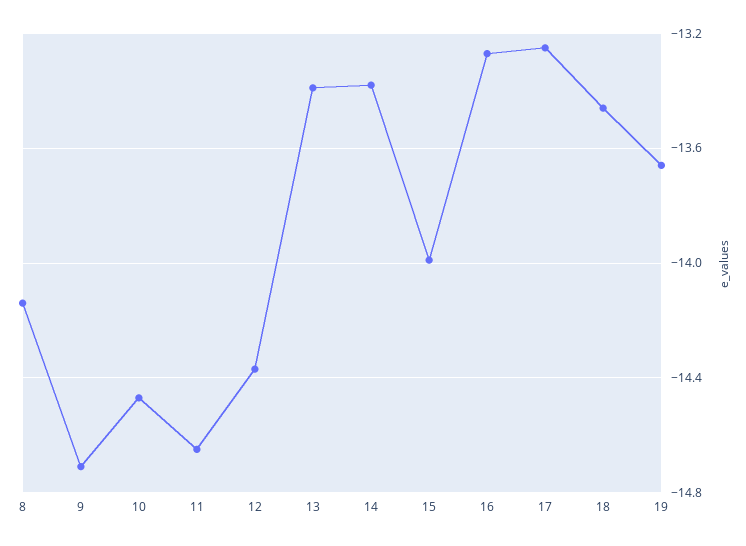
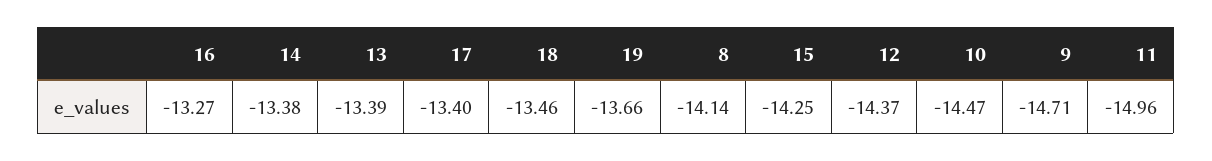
11: -14.65 -> -14.96
15: -14 -> -14.25
17: -13.25 -> -13.4

